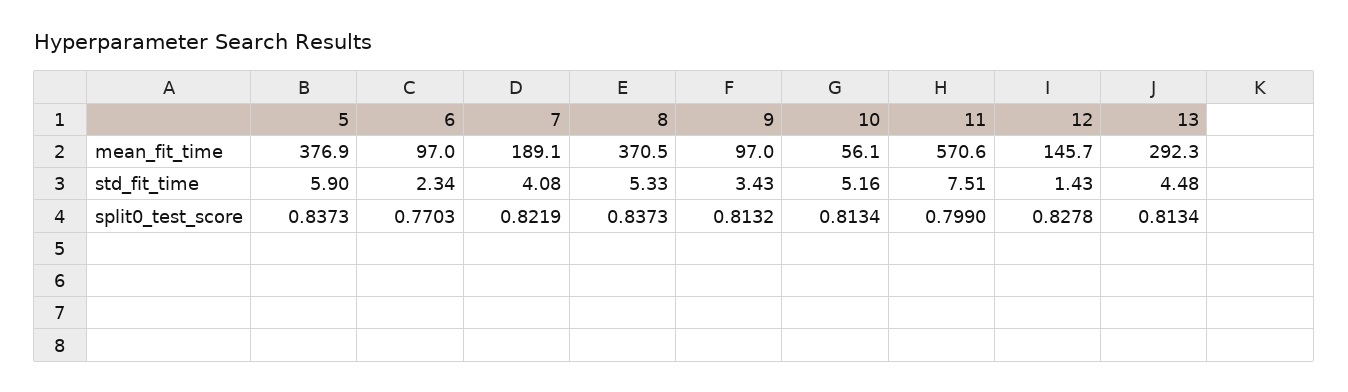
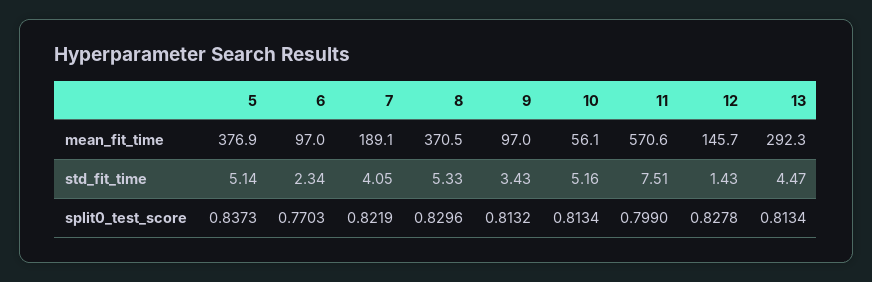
5, std_fit_time: 5.9 -> 5.14
7, std_fit_time: 4.08 -> 4.05
13, std_fit_time: 4.48 -> 4.47
8, split0_test_score: 0.8373 -> 0.8296

